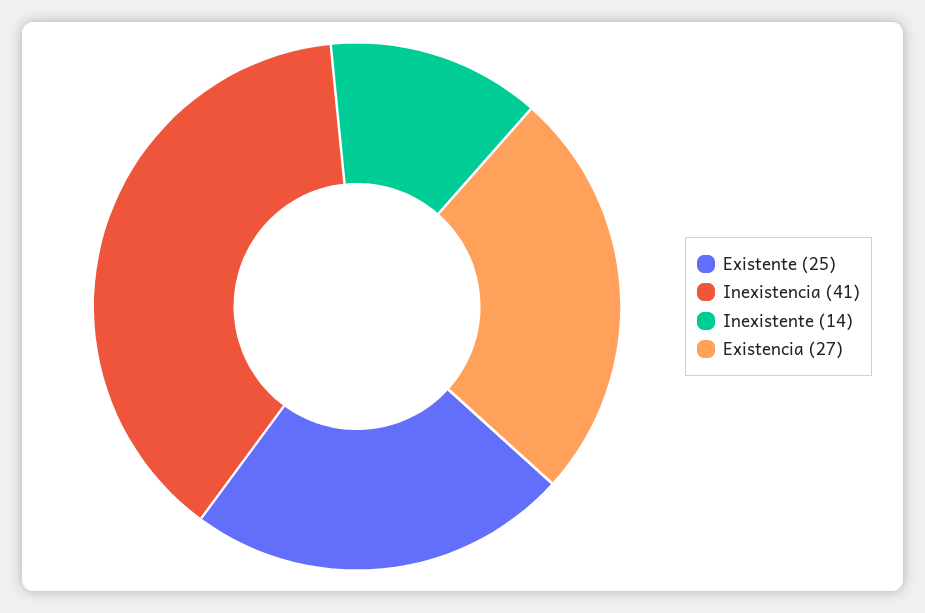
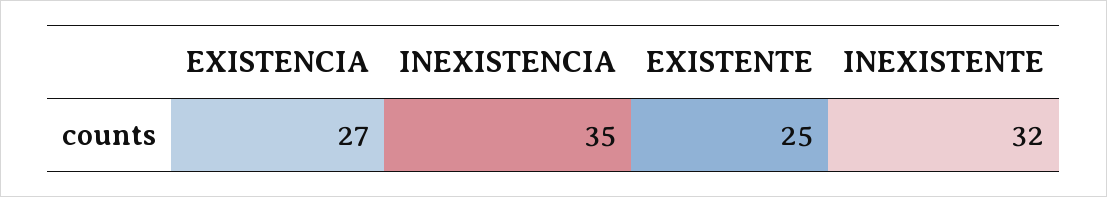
Inexistencia: 41 -> 35
Inexistente: 14 -> 32

